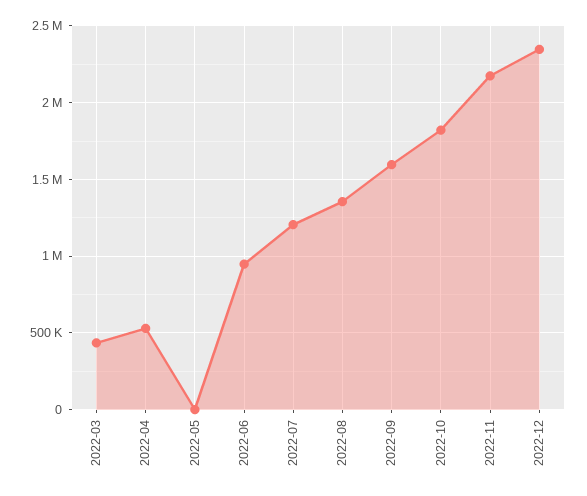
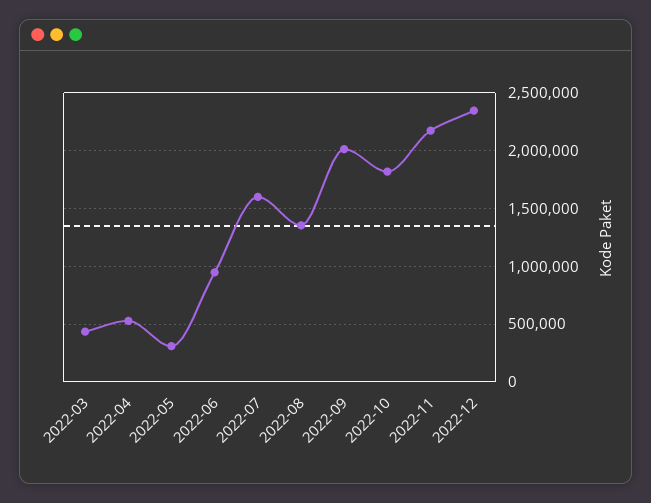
2022-05: 0 -> 300000
2022-07: 1200000 -> 1600000
2022-09: 1600000 -> 2000000

